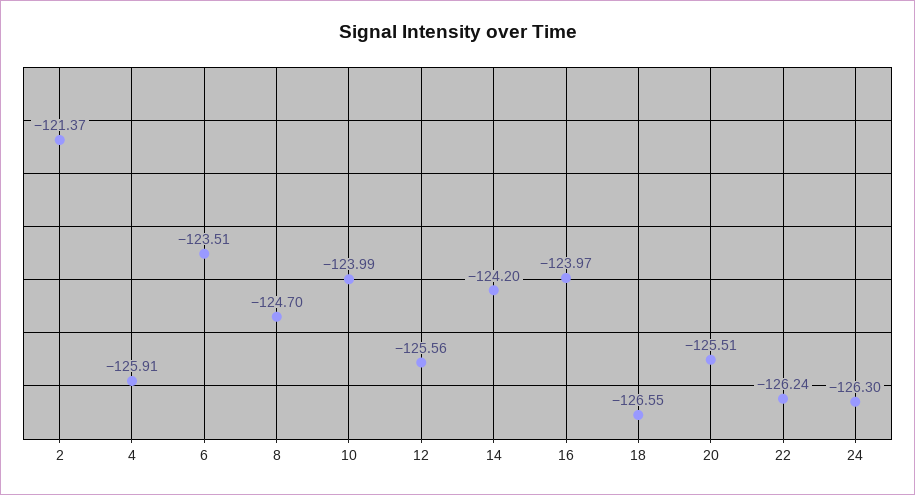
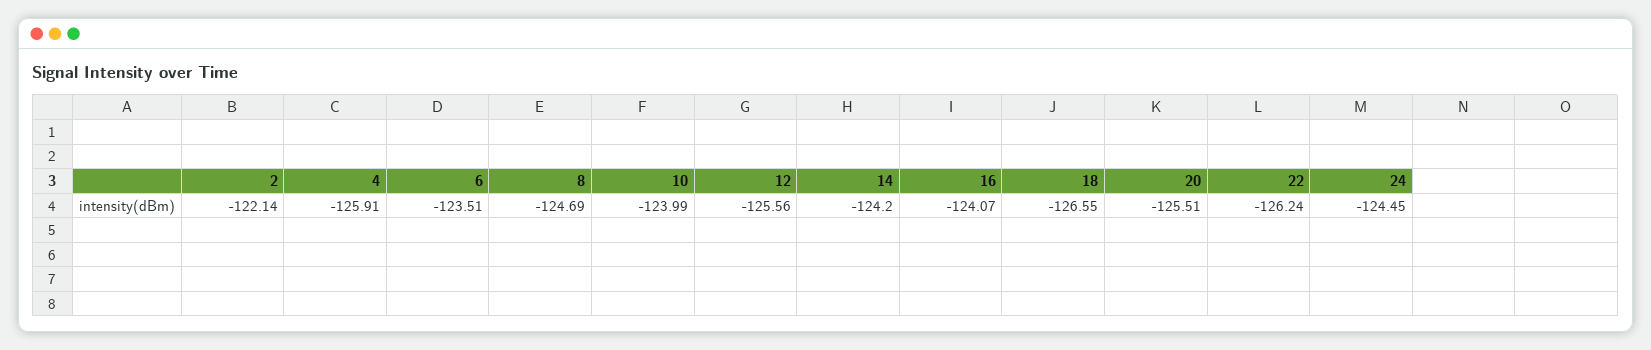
2: -121.37 -> -122.14
8: -124.7 -> -124.69
16: -123.97 -> -124.07
24: -126.3 -> -124.45

